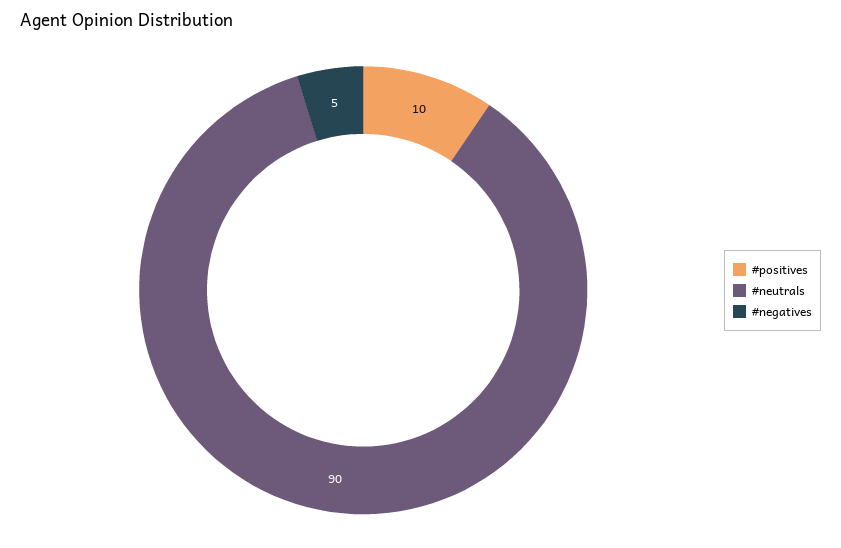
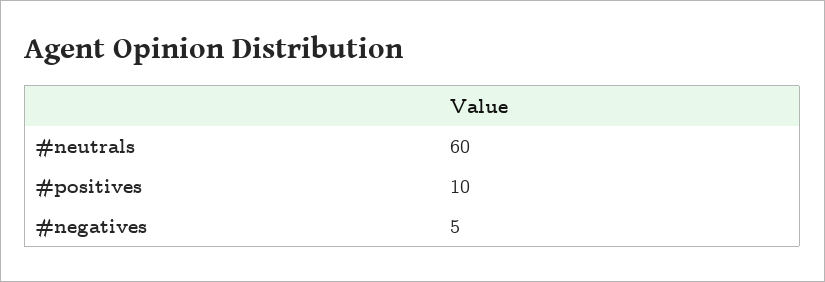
#neutrals: 90 -> 60

